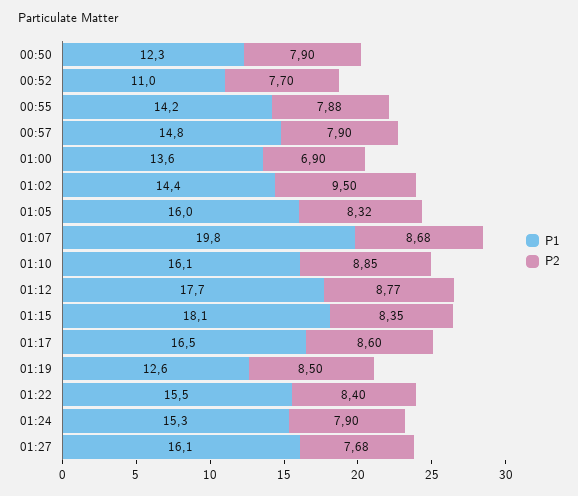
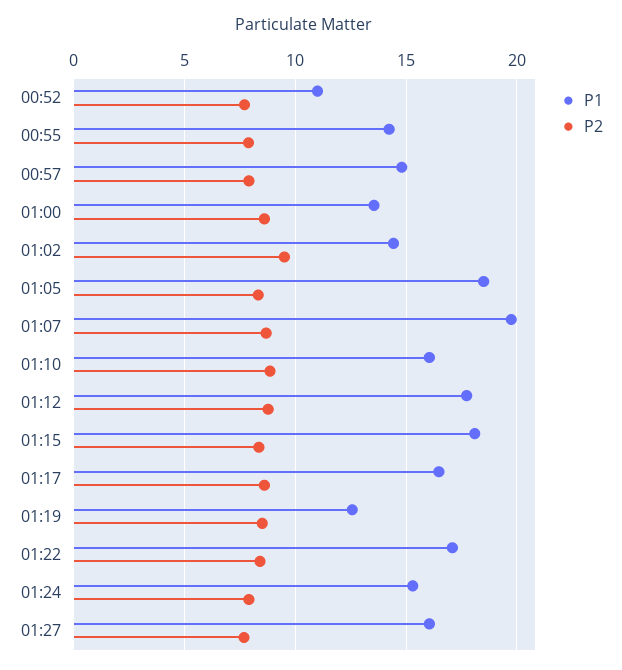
P1, 00:50: 12.3 -> none
P2, 00:50: 7.9 -> none
P2, 01:00: 6.9 -> 8.5
P1, 01:05: 16 -> 18.5
P1, 01:22: 15.5 -> 17

